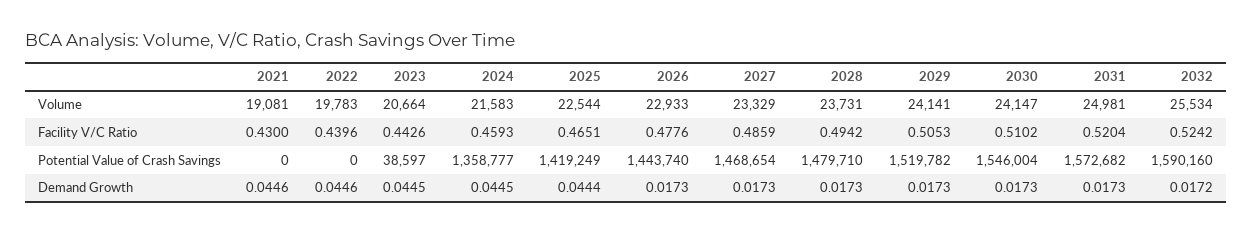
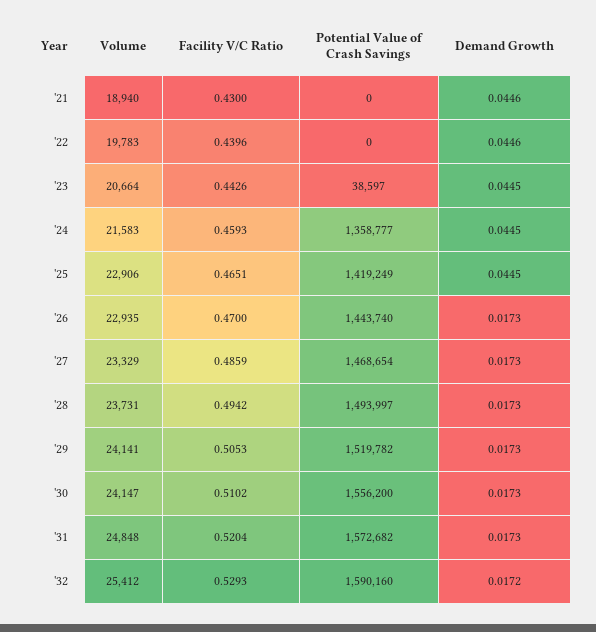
2021, Volume: 19081 -> 18940
2025, Volume: 22544 -> 22906
2026, Volume: 22933 -> 22935
2031, Volume: 24981 -> 24848
2032, Volume: 25534 -> 25412
2026, Facility V/C Ratio: 0.4776 -> 0.47
2032, Facility V/C Ratio: 0.5242 -> 0.5293
2028, Potential Value of Crash Savings: 1479710 -> 1493997
2030, Potential Value of Crash Savings: 1546004 -> 1556200
2025, Demand Growth: 0.0444 -> 0.0445

